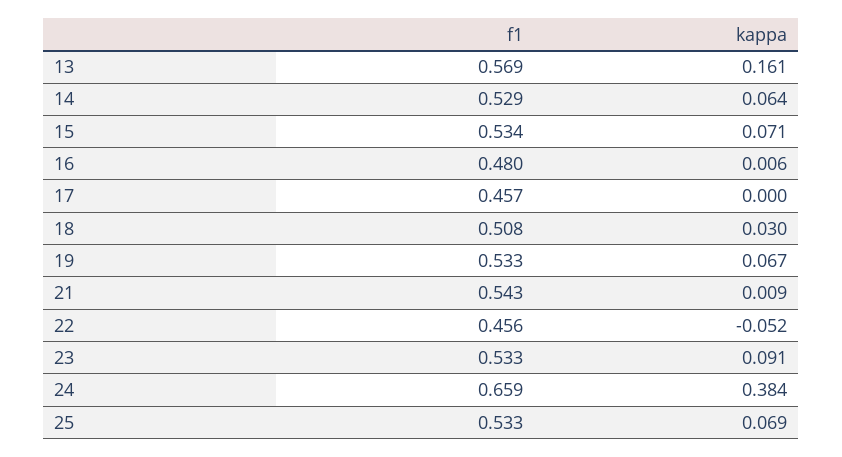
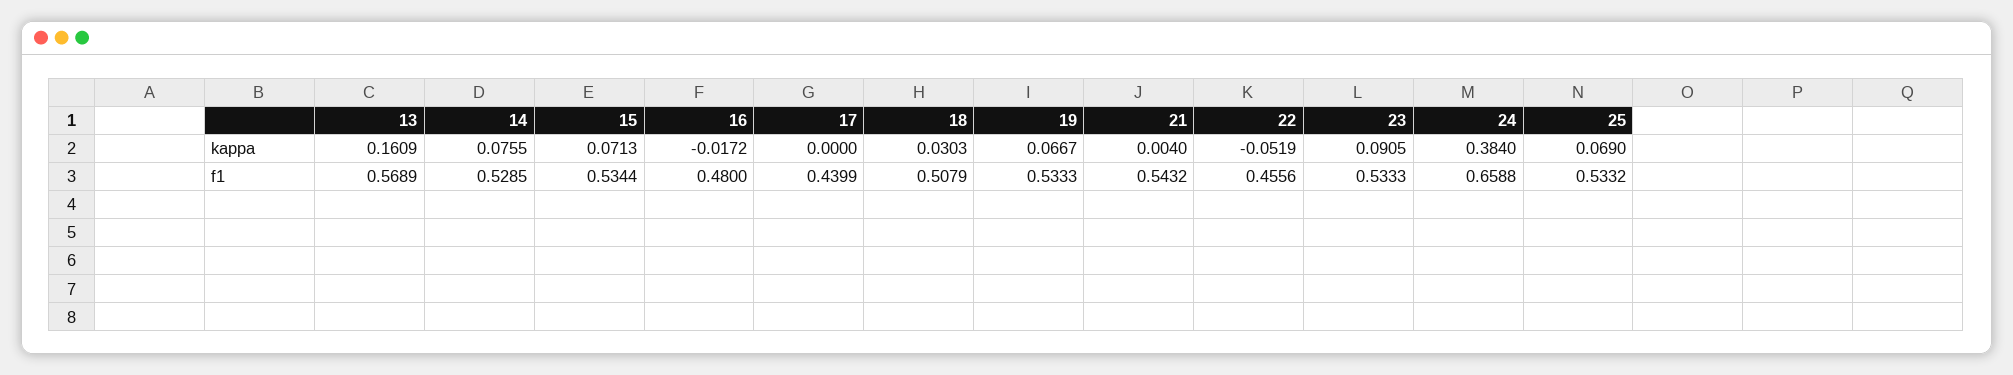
kappa, 14: 0.064 -> 0.0755
kappa, 16: 0.006 -> -0.0172
f1, 17: 0.457 -> 0.4399
kappa, 21: 0.009 -> 0.004

